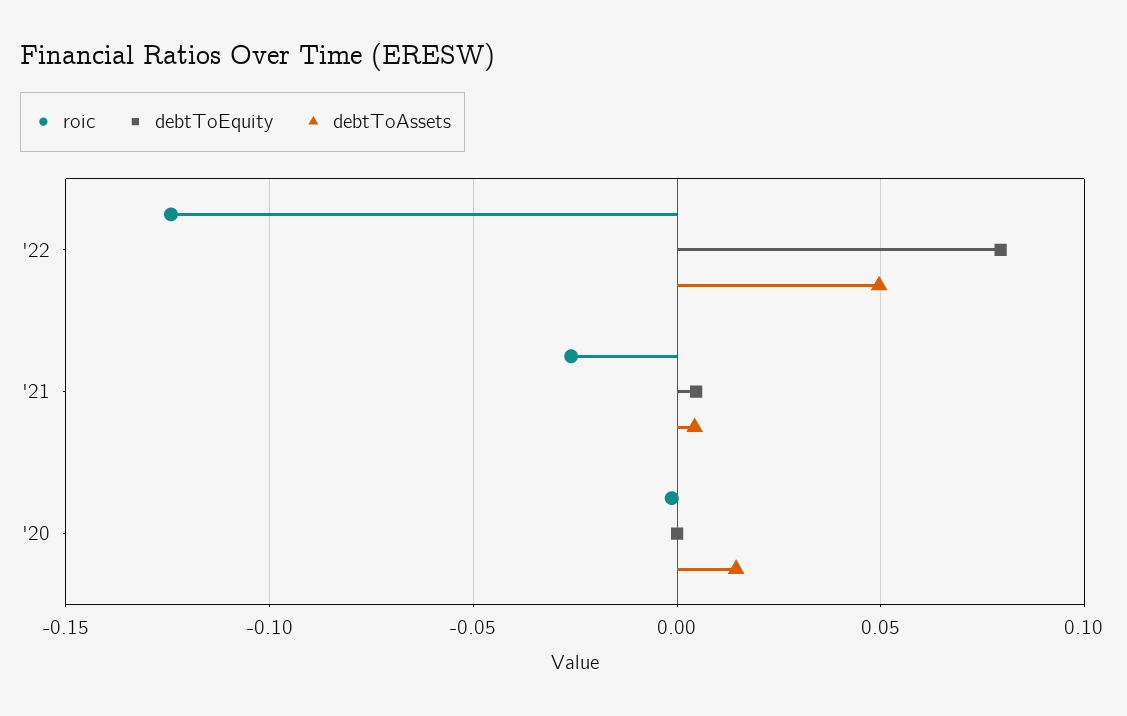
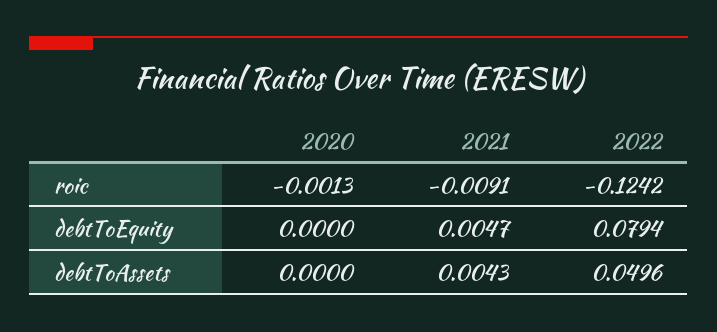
roic, '21: -0.025 -> -0.0091
debtToAssets, '20: 0.015 -> 0

